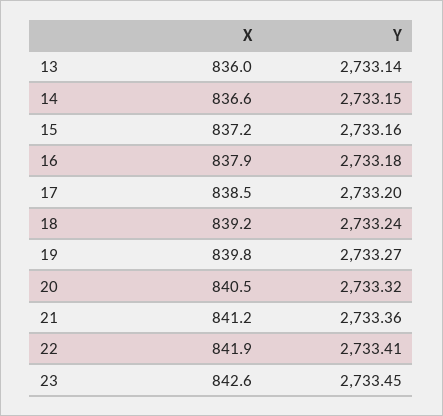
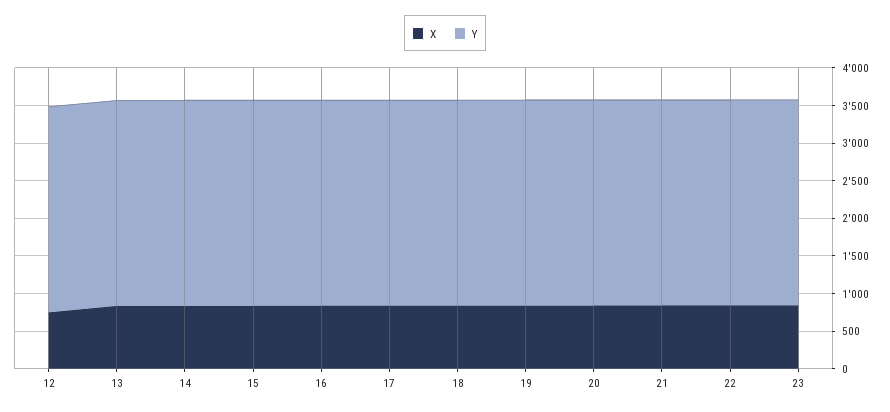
X, 12: none -> 750
Y, 12: none -> 2750

